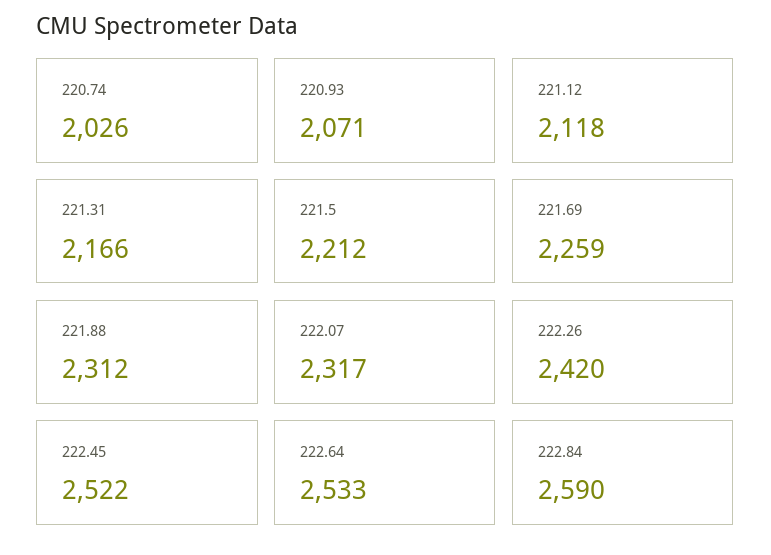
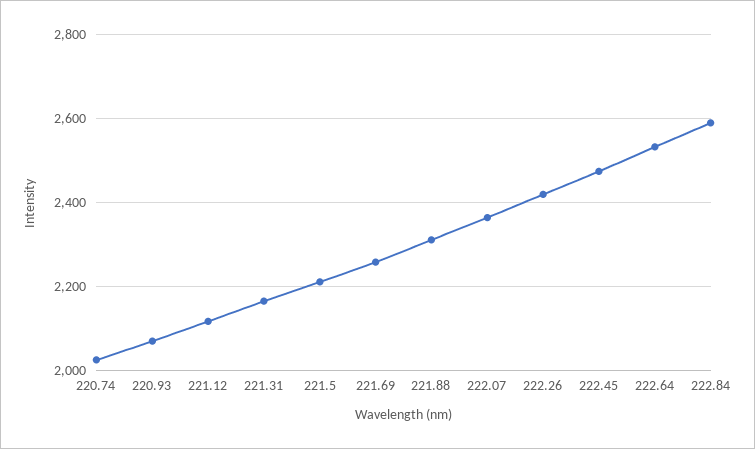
222.07: 2317 -> 2360
222.45: 2522 -> 2480

